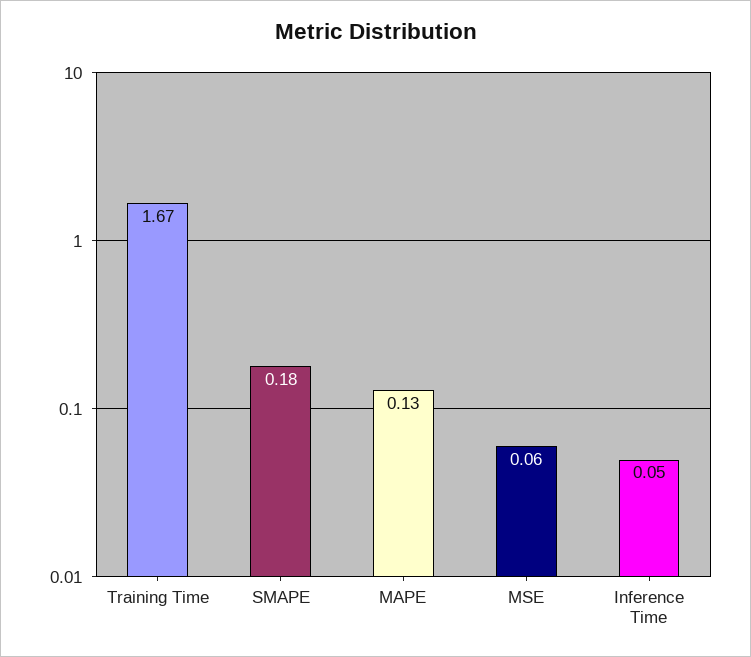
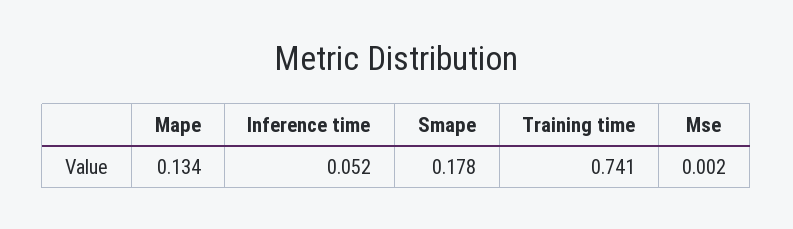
Training Time: 1.67 -> 0.741
MSE: 0.06 -> 0.002

